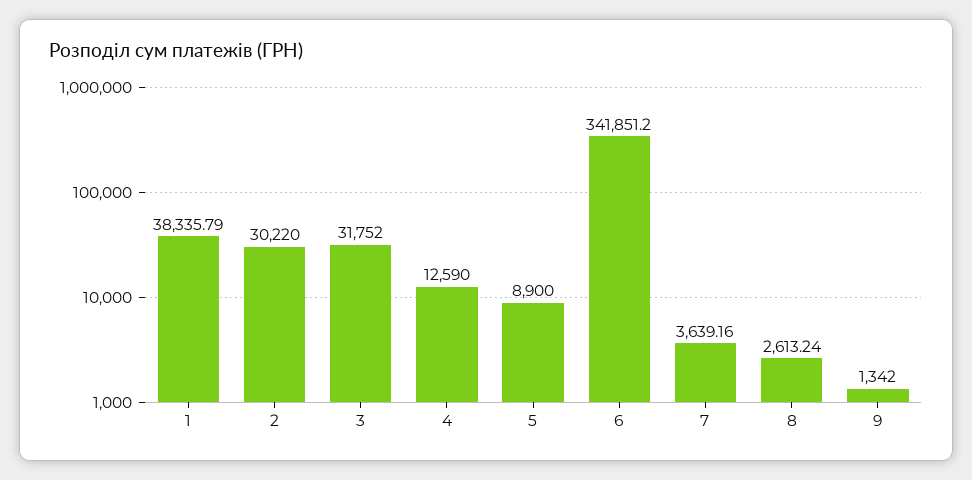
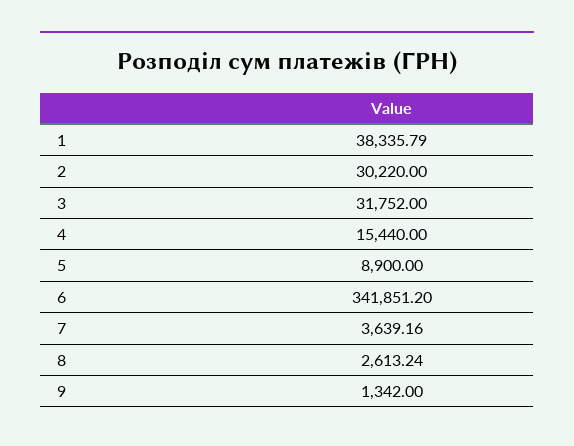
4: 12590 -> 15440

